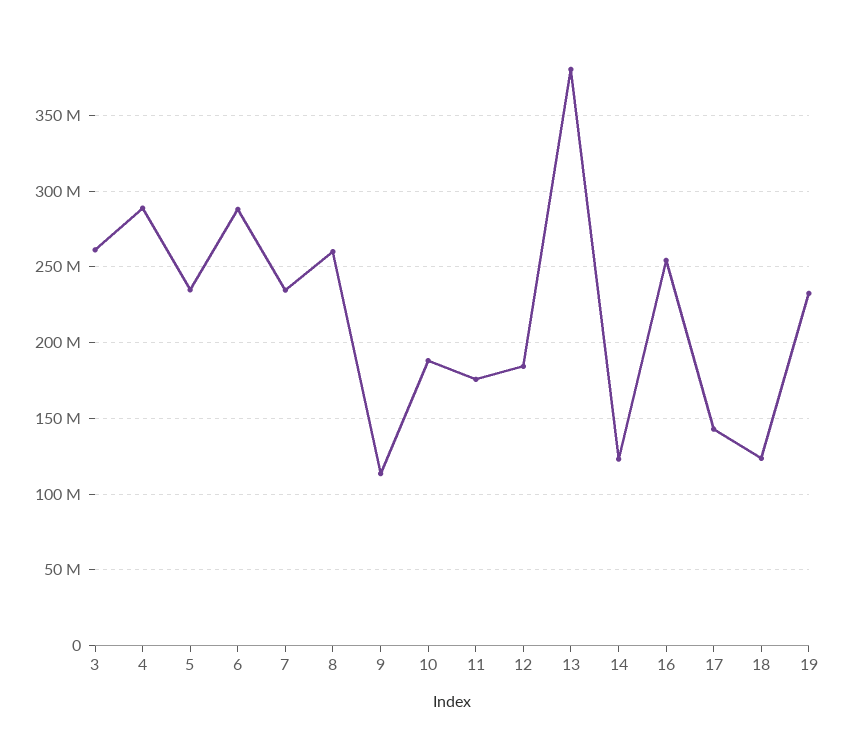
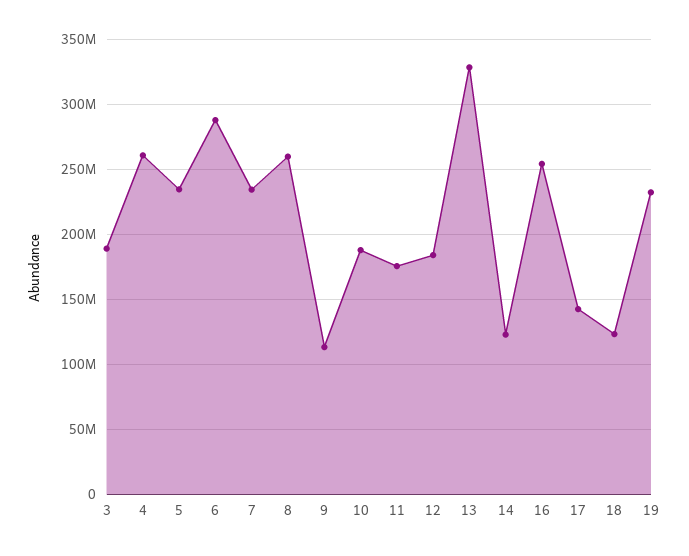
3: 260000000 -> 190000000
4: 290000000 -> 260000000
13: 380000000 -> 330000000

